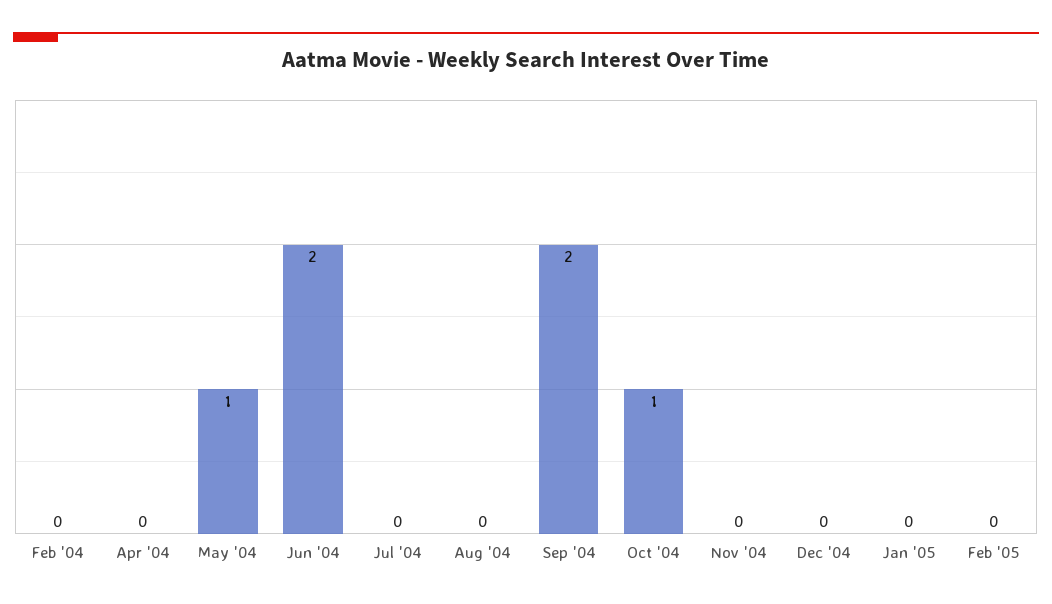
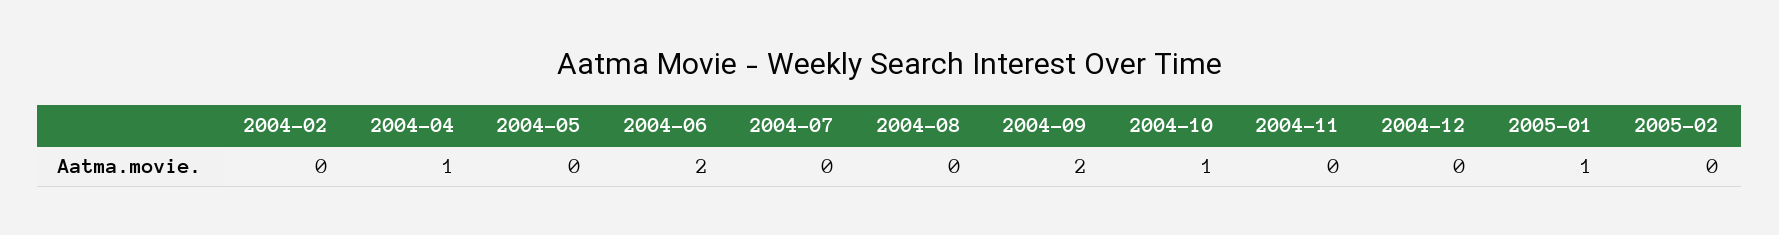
Apr '04: 0 -> 1
May '04: 1 -> 0
Jan '05: 0 -> 1

